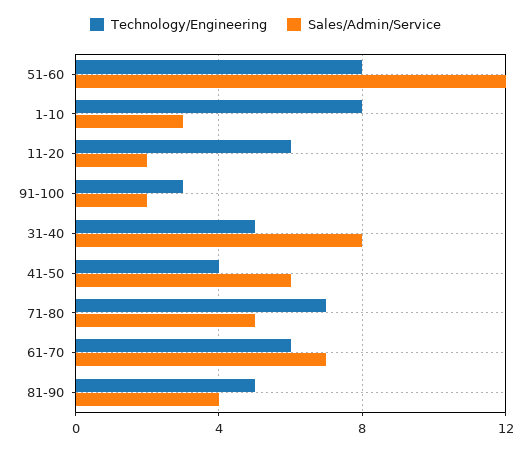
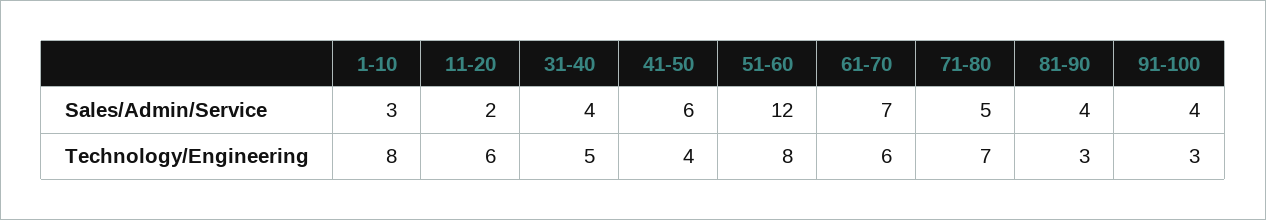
Sales/Admin/Service, 91-100: 2 -> 4
Sales/Admin/Service, 31-40: 8 -> 4
Technology/Engineering, 81-90: 5 -> 3

